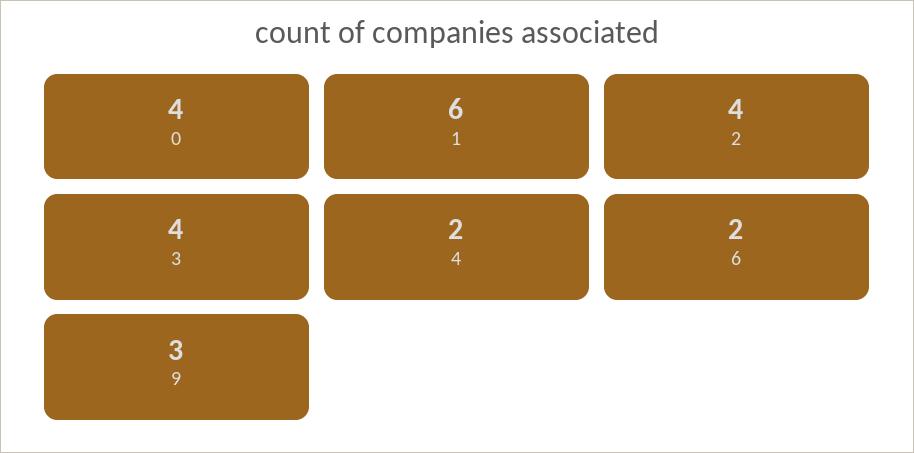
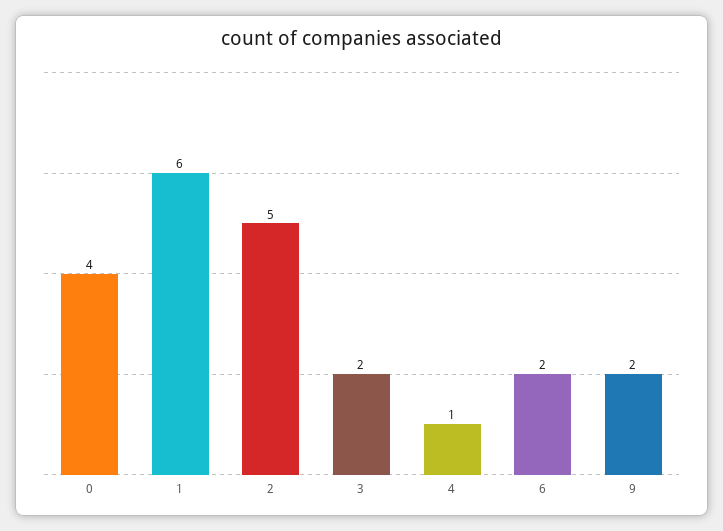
2: 4 -> 5
3: 4 -> 2
4: 2 -> 1
9: 3 -> 2

